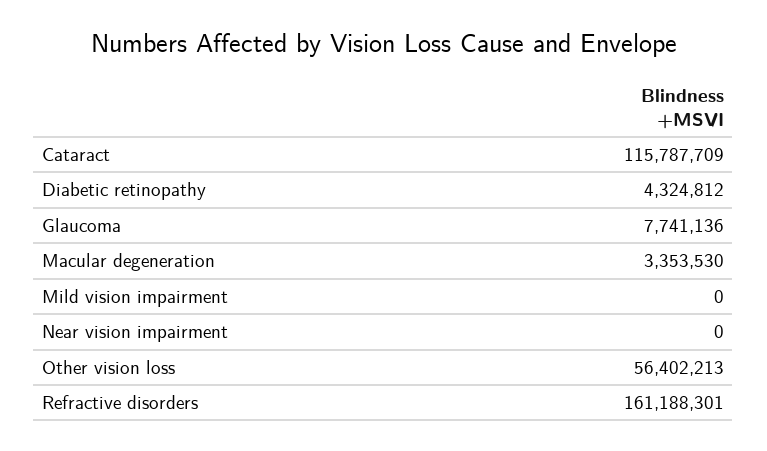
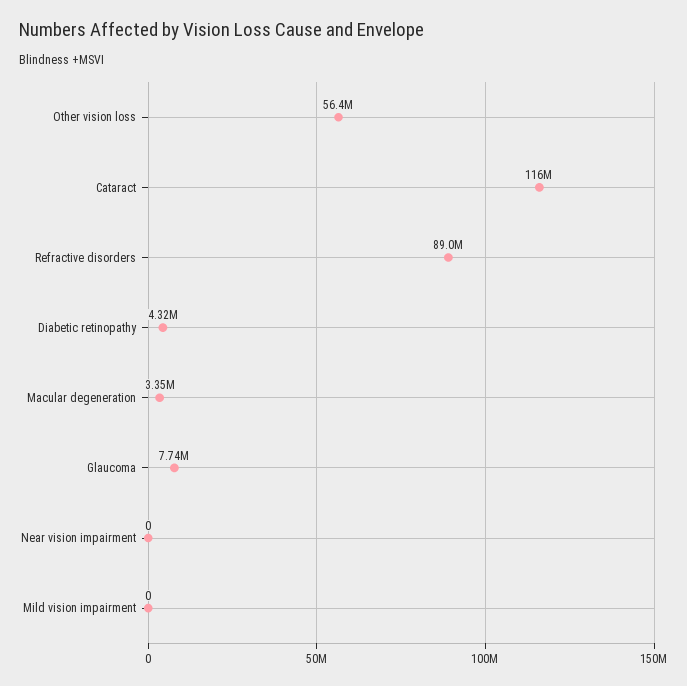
Refractive disorders: 161188301 -> 89000000

